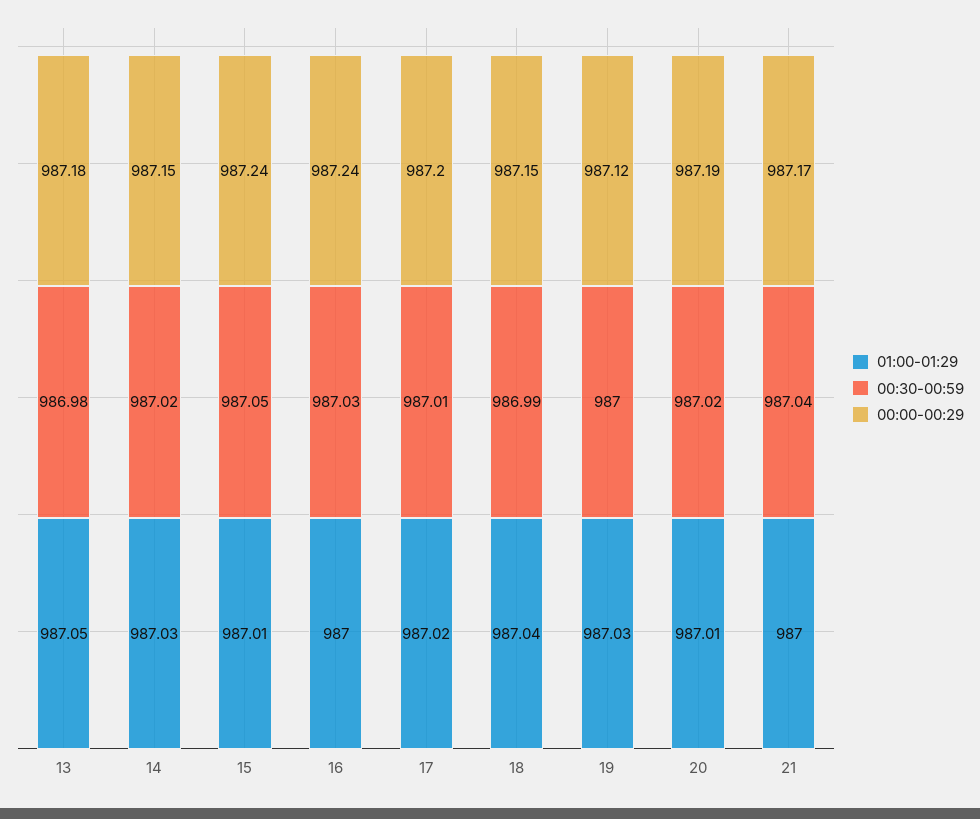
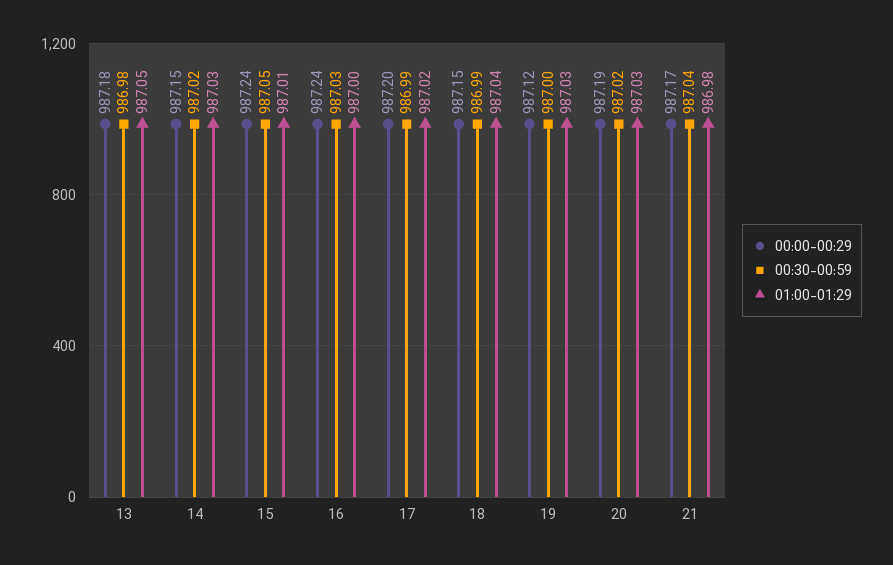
00:30-00:59, 17: 987.01 -> 986.99
01:00-01:29, 20: 987.01 -> 987.03
01:00-01:29, 21: 987 -> 986.98

